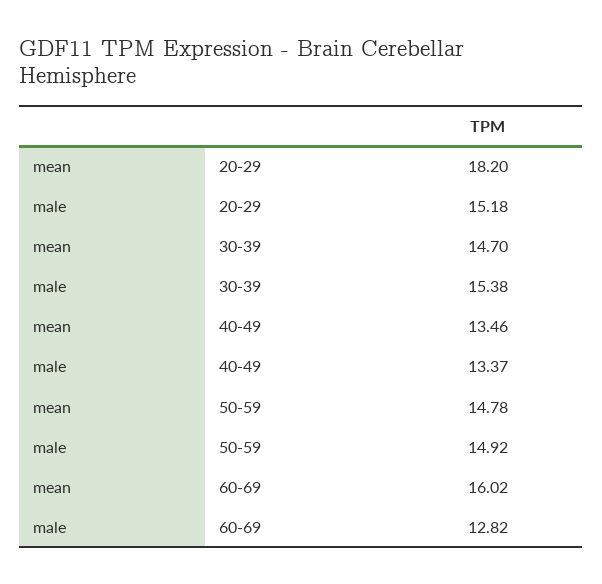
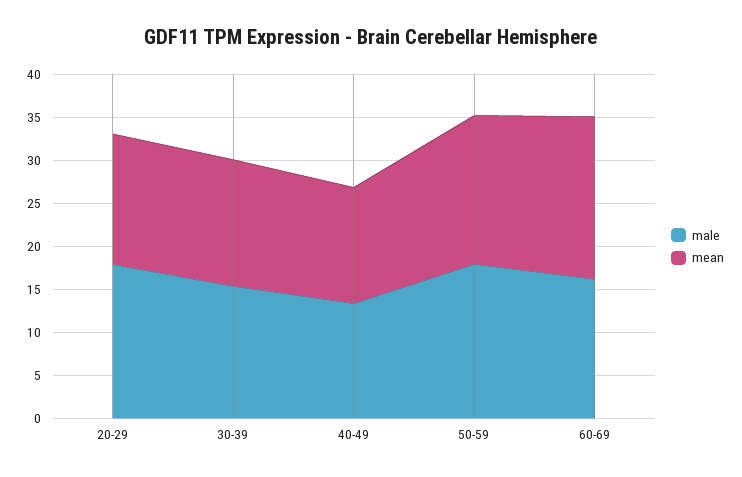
mean, 20-29: 18.2 -> 15
male, 20-29: 15.18 -> 18
mean, 50-59: 14.78 -> 17
male, 50-59: 14.92 -> 18
mean, 60-69: 16.02 -> 19
male, 60-69: 12.82 -> 16

